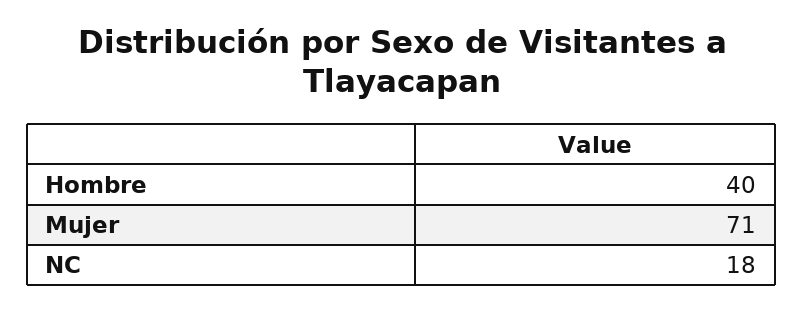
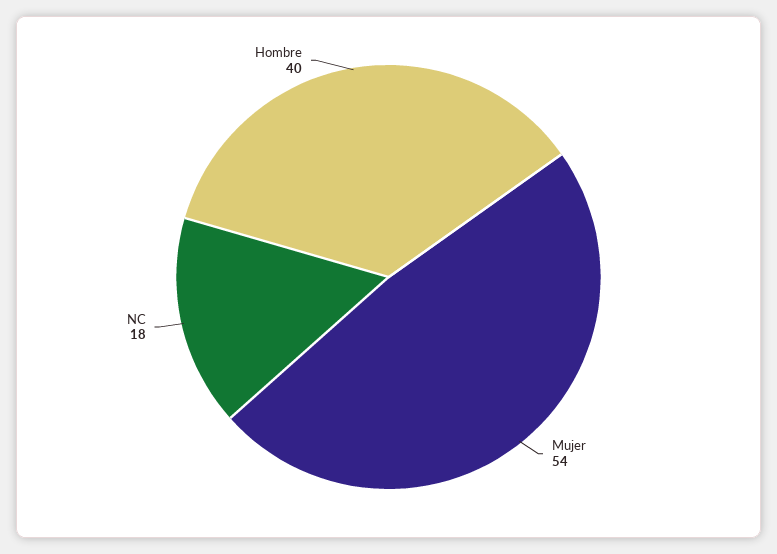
Mujer: 71 -> 54

